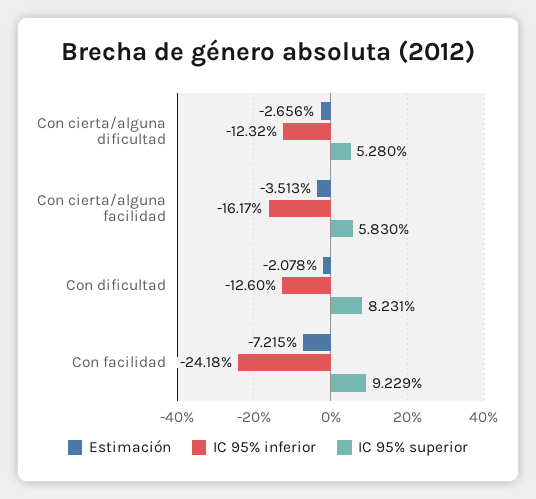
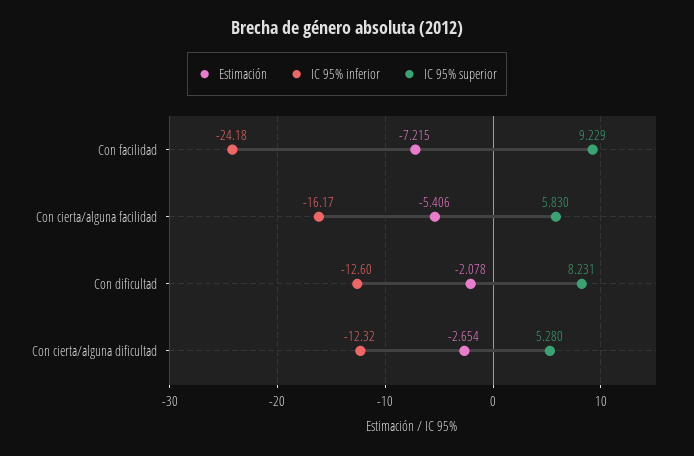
Estimación, Con cierta/alguna dificultad: -2.656 -> -2.654
Estimación, Con cierta/alguna facilidad: -3.513 -> -5.406

